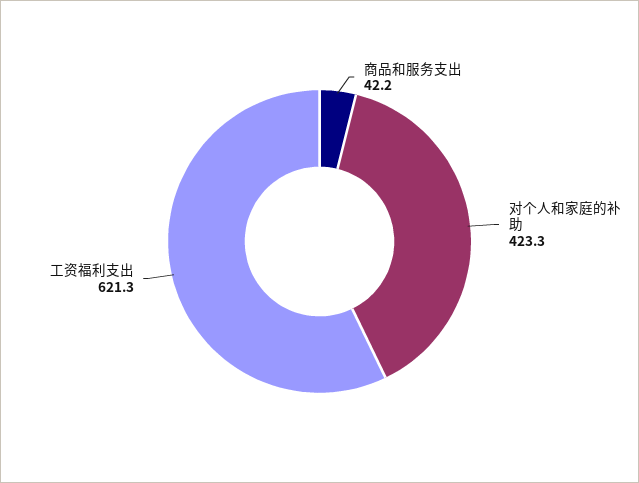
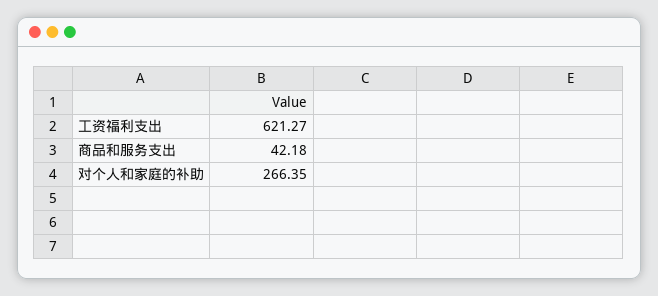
对个人和家庭的补助: 423.3 -> 266.35

